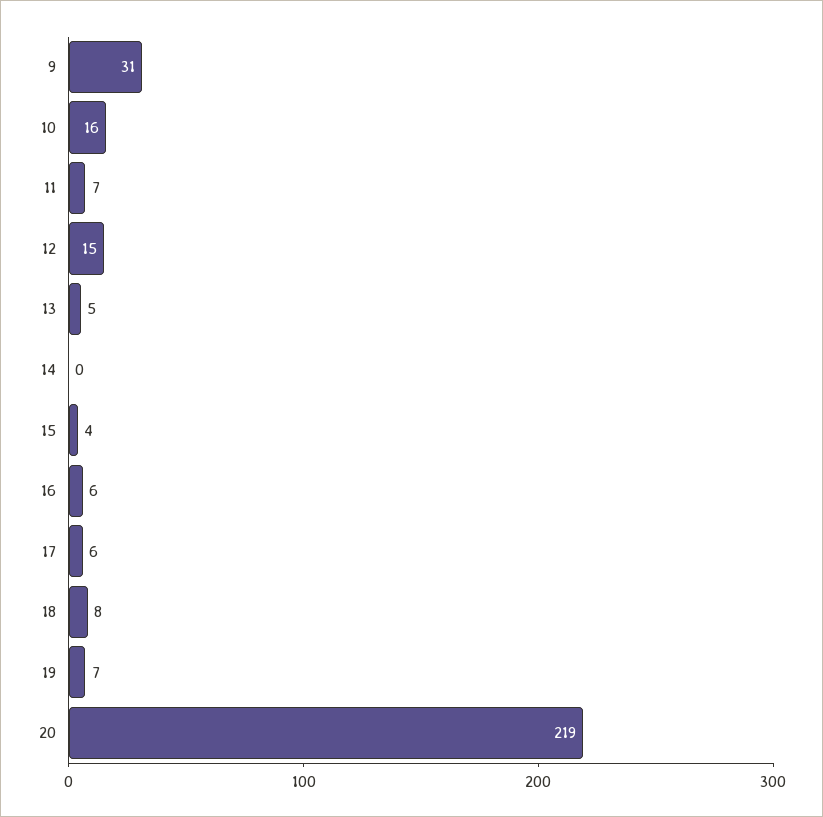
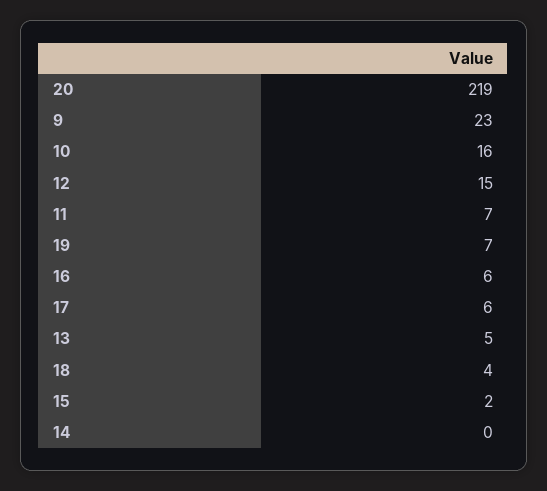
9: 31 -> 23
15: 4 -> 2
18: 8 -> 4

